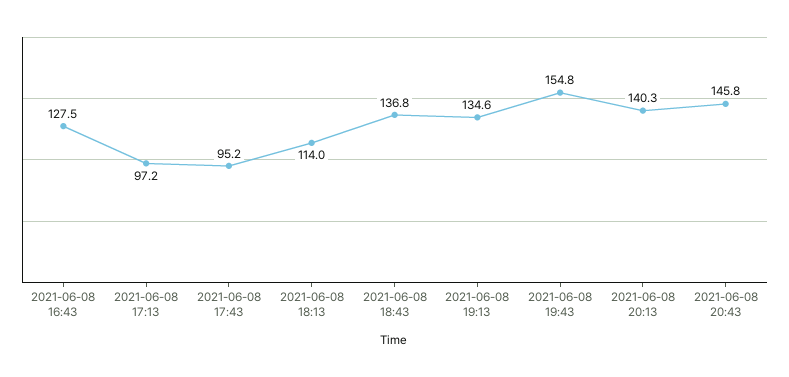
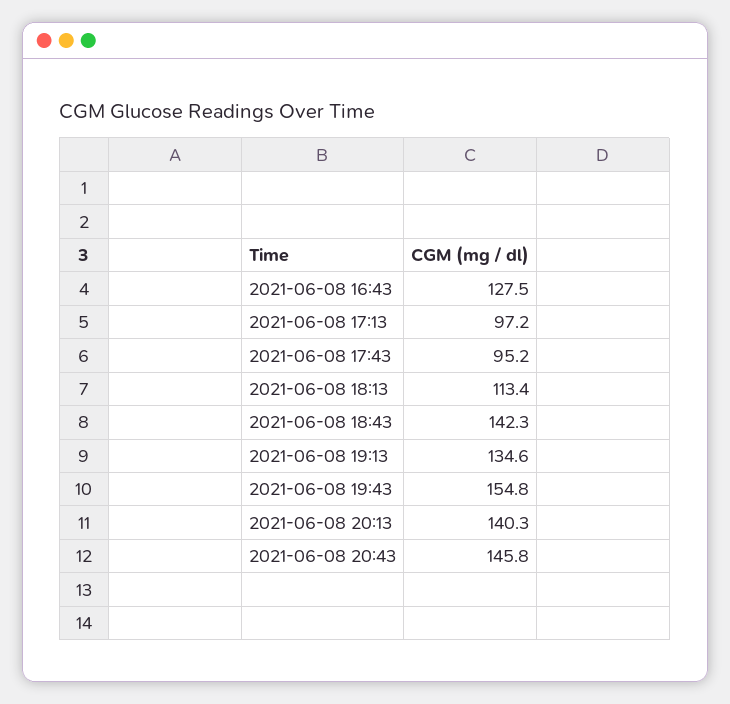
2021-06-08 18:13: 114 -> 113.4
2021-06-08 18:43: 136.8 -> 142.3

